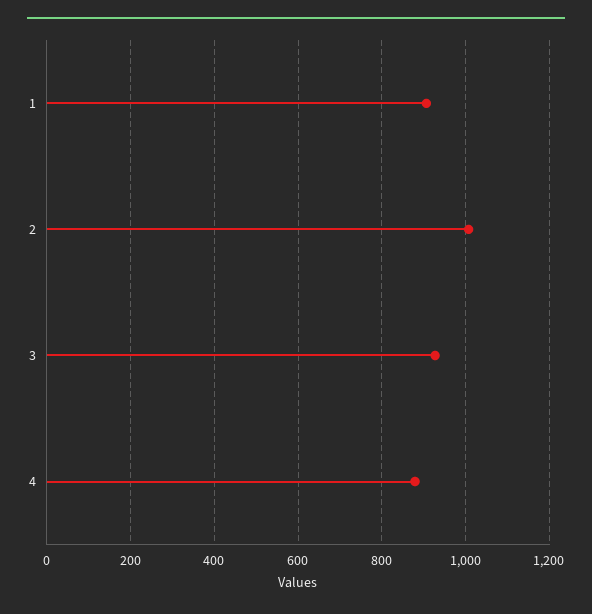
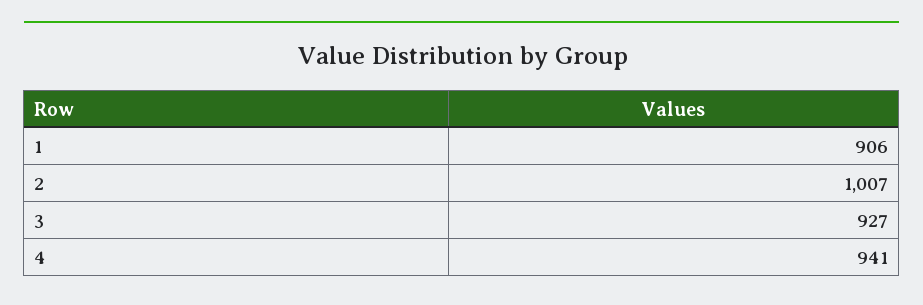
4: 880 -> 941

